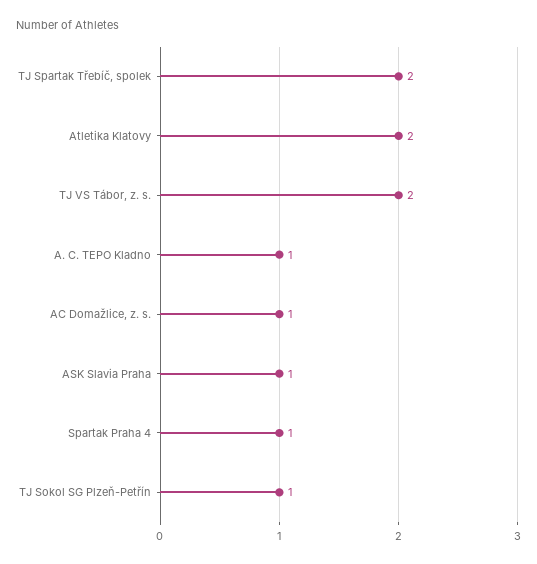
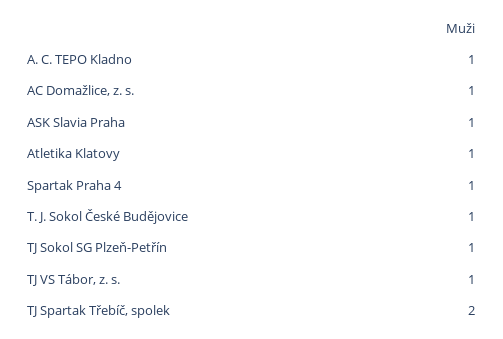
Atletika Klatovy: 2 -> 1
TJ VS Tábor, z. s.: 2 -> 1
T. J. Sokol České Budějovice: none -> 1

